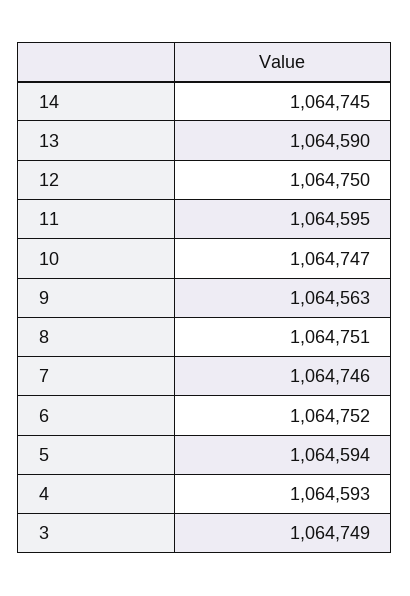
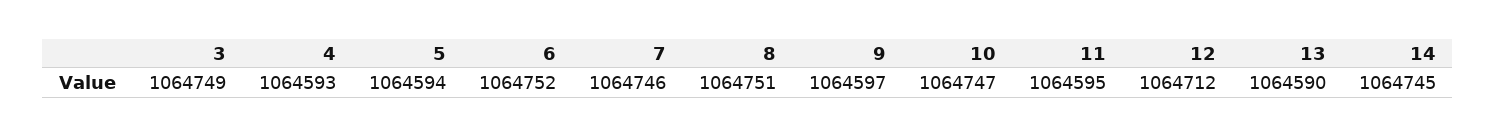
12: 1064750 -> 1064712
9: 1064563 -> 1064597

